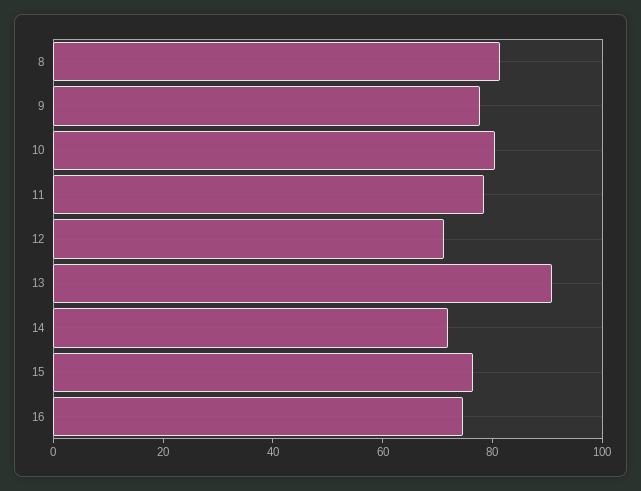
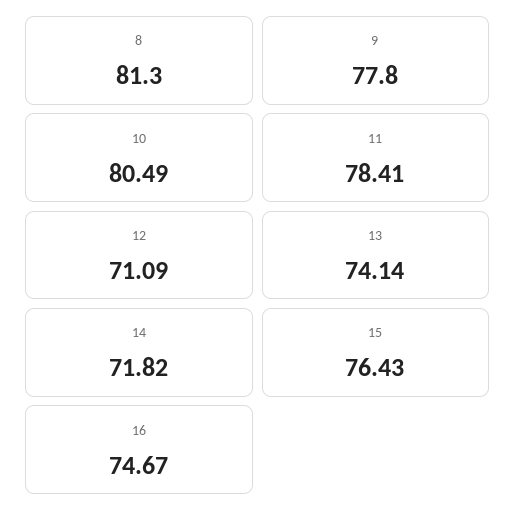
13: 90 -> 74.14

